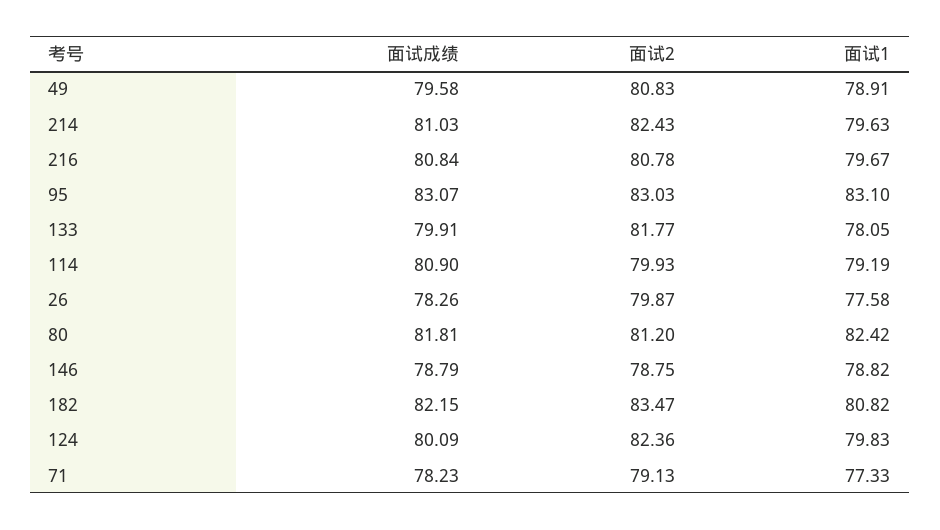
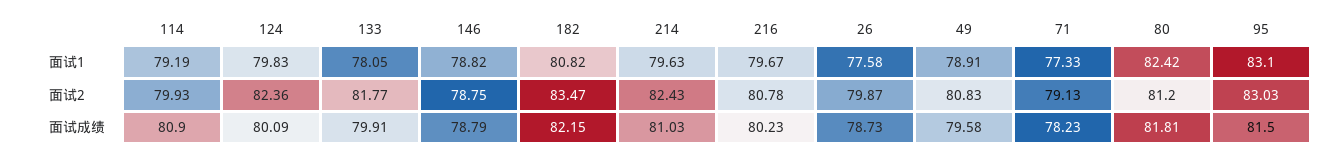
面试成绩, 216: 80.84 -> 80.23
面试成绩, 95: 83.07 -> 81.5
面试成绩, 26: 78.26 -> 78.73

